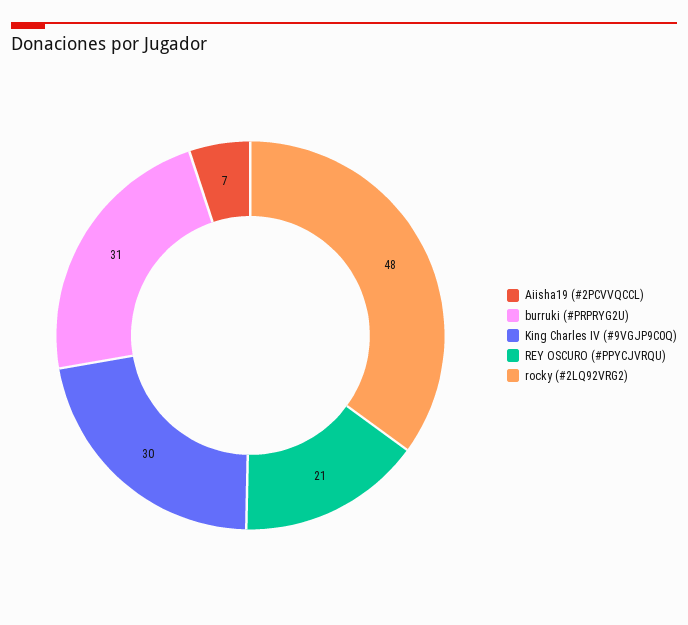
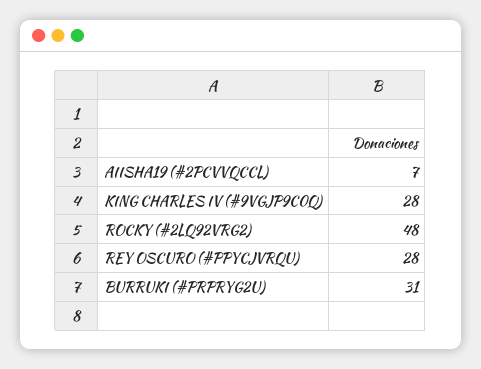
King Charles IV (#9VGJP9C0Q): 30 -> 28
REY OSCURO (#PPYCJVRQU): 21 -> 28

